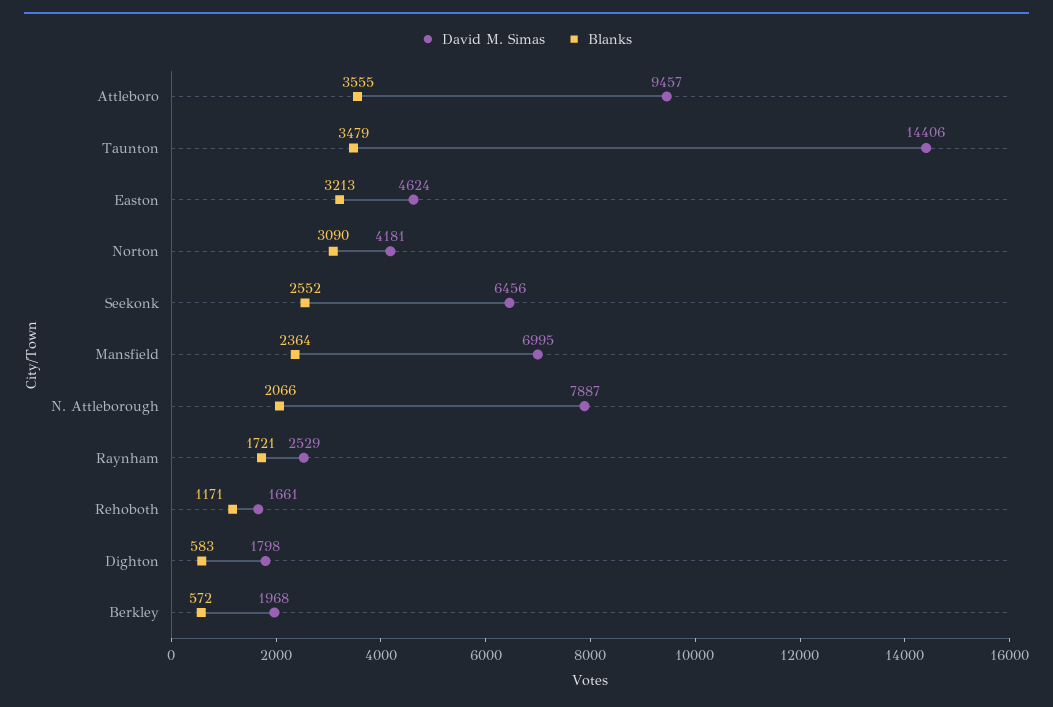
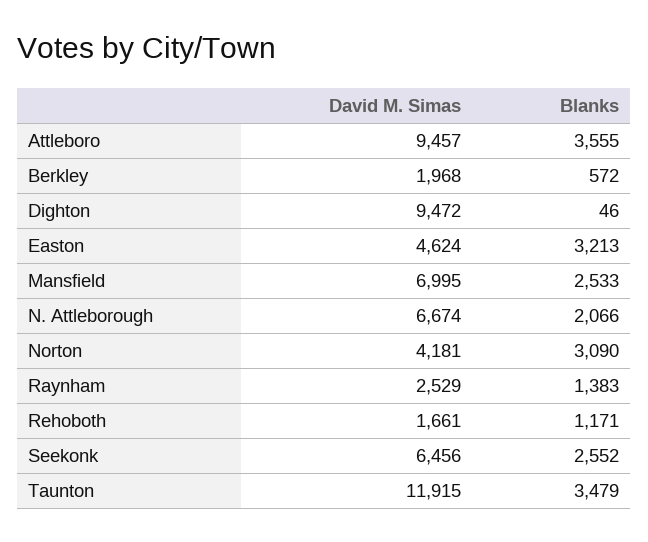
David M. Simas, Taunton: 14406 -> 11915
Blanks, Mansfield: 2364 -> 2533
David M. Simas, N. Attleborough: 7887 -> 6674
Blanks, Raynham: 1721 -> 1383
David M. Simas, Dighton: 1798 -> 9472
Blanks, Dighton: 583 -> 46

